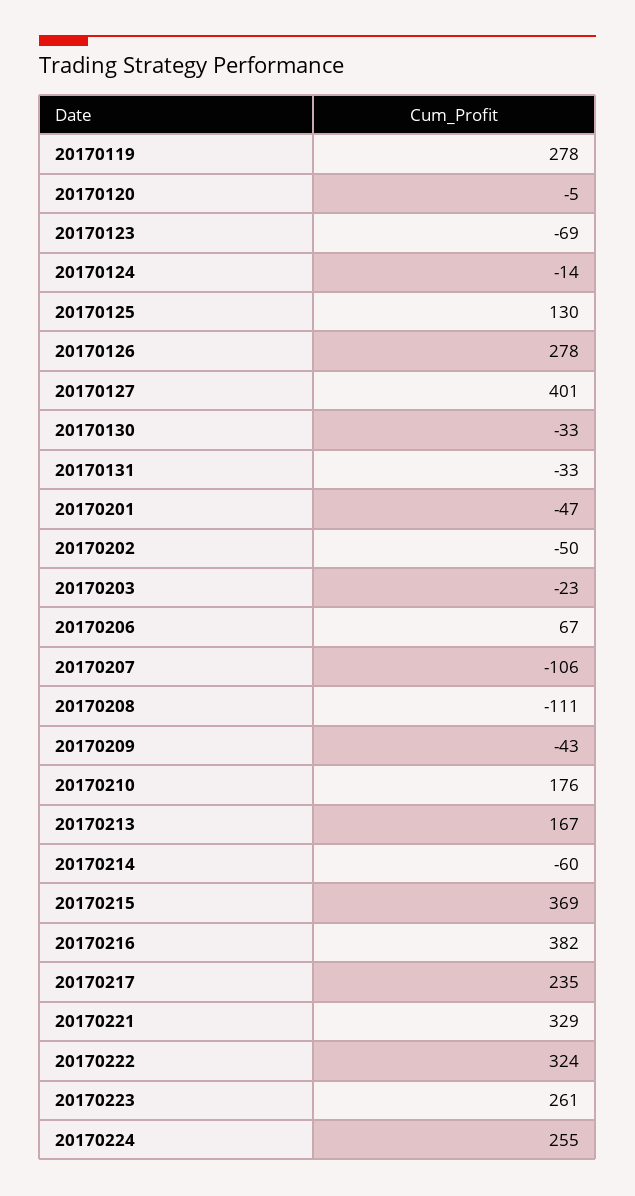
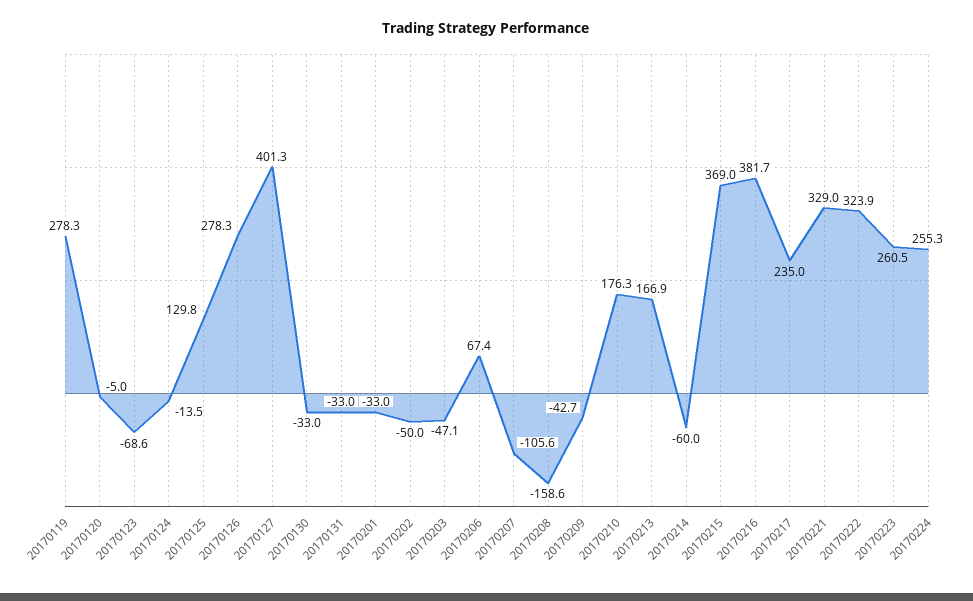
20170201: -47 -> -33
20170203: -23 -> -47.1
20170208: -111 -> -158.6

